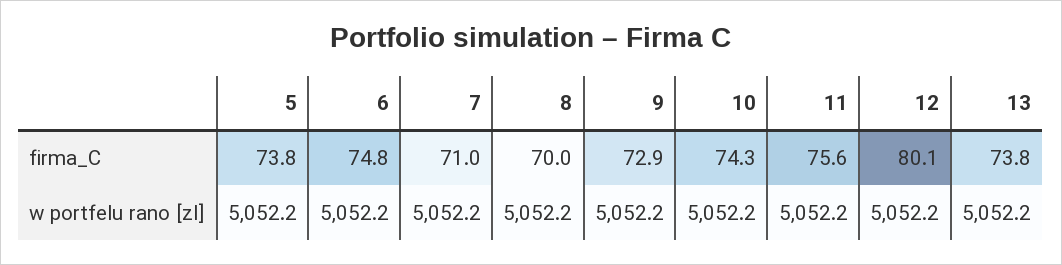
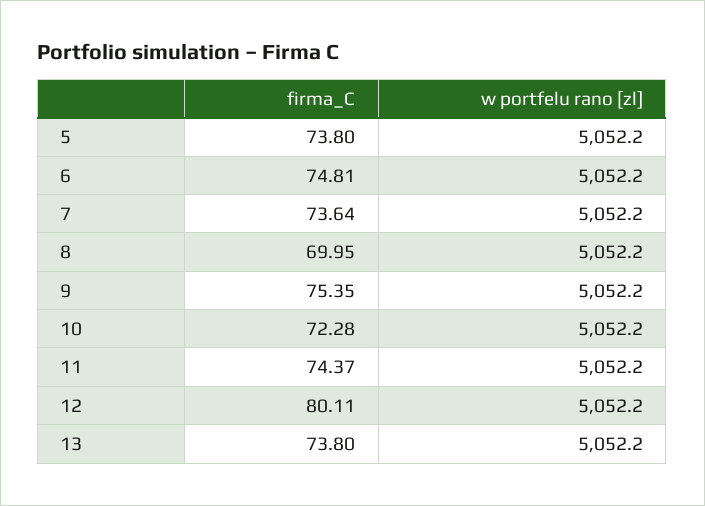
7, firma_C: 71 -> 73.64
9, firma_C: 72.9 -> 75.35
10, firma_C: 74.3 -> 72.28
11, firma_C: 75.6 -> 74.37

